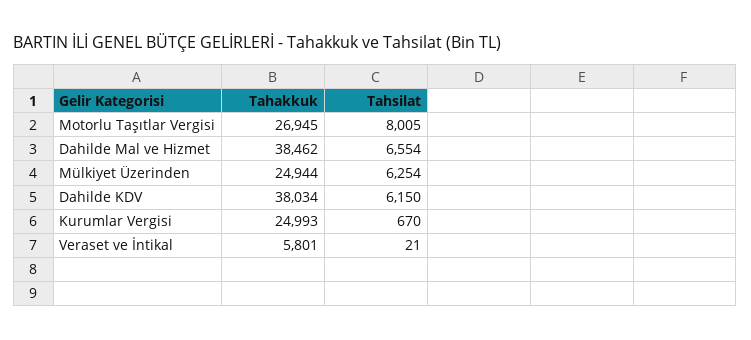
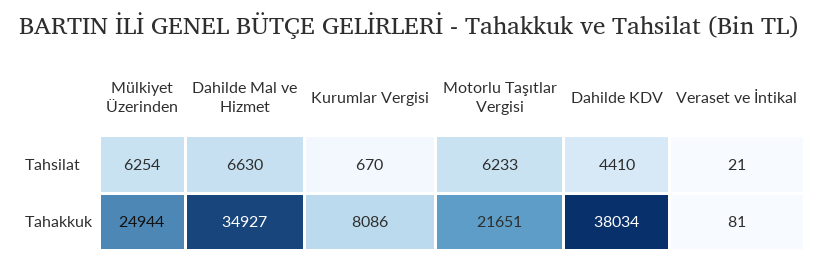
Tahakkuk, Motorlu Taşıtlar Vergisi: 26945 -> 21651
Tahsilat, Motorlu Taşıtlar Vergisi: 8005 -> 6233
Tahakkuk, Dahilde Mal ve Hizmet: 38462 -> 34927
Tahsilat, Dahilde Mal ve Hizmet: 6554 -> 6630
Tahsilat, Dahilde KDV: 6150 -> 4410
Tahakkuk, Kurumlar Vergisi: 24993 -> 8086
Tahakkuk, Veraset ve İntikal: 5801 -> 81

